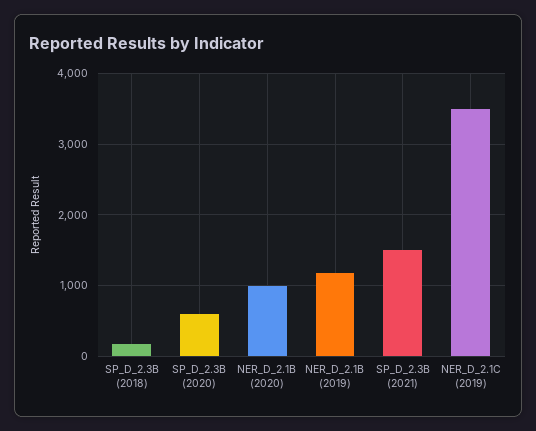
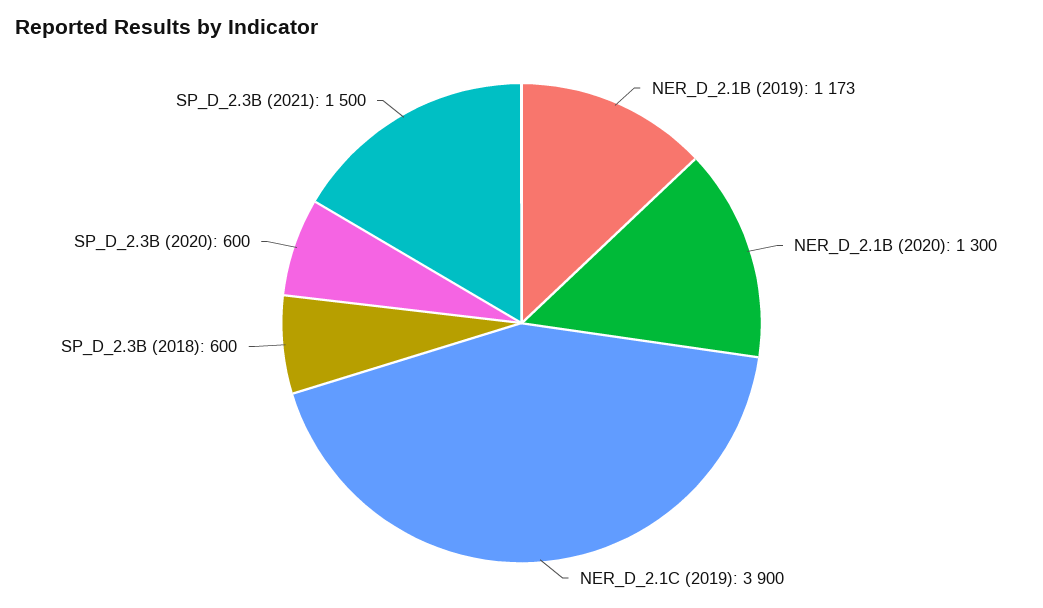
SP_D_2.3B (2018): 200 -> 600
NER_D_2.1B (2020): 1000 -> 1300
NER_D_2.1C (2019): 3500 -> 3900

